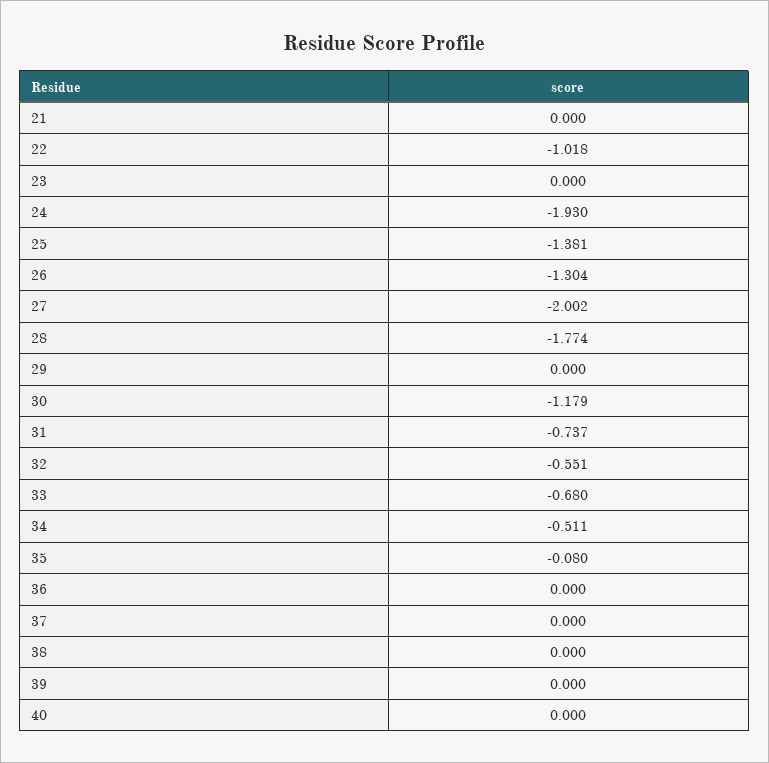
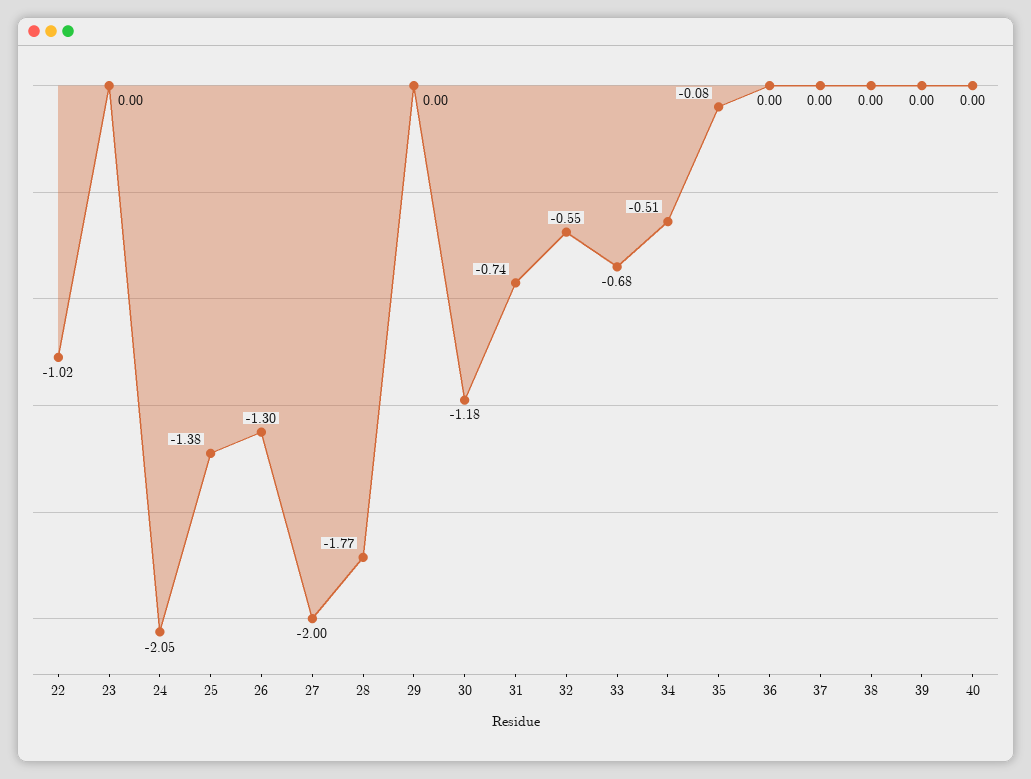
21: 0 -> none
24: -1.93 -> -2.05

